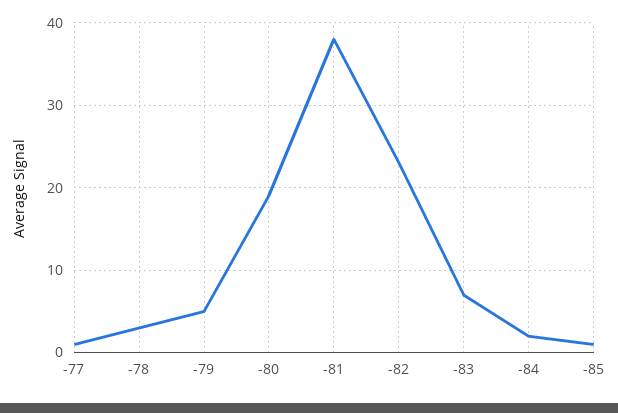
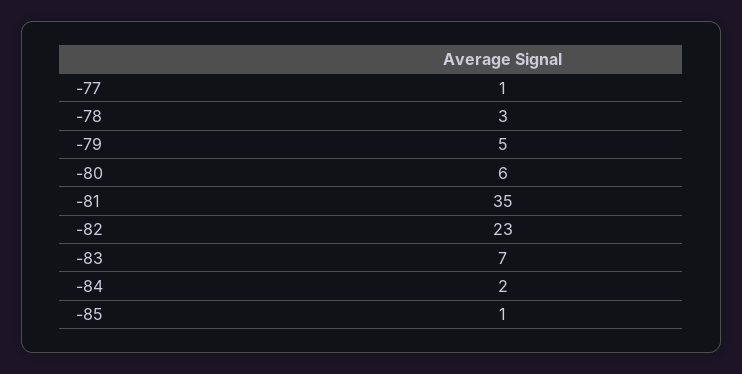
-80: 19 -> 6
-81: 38 -> 35

